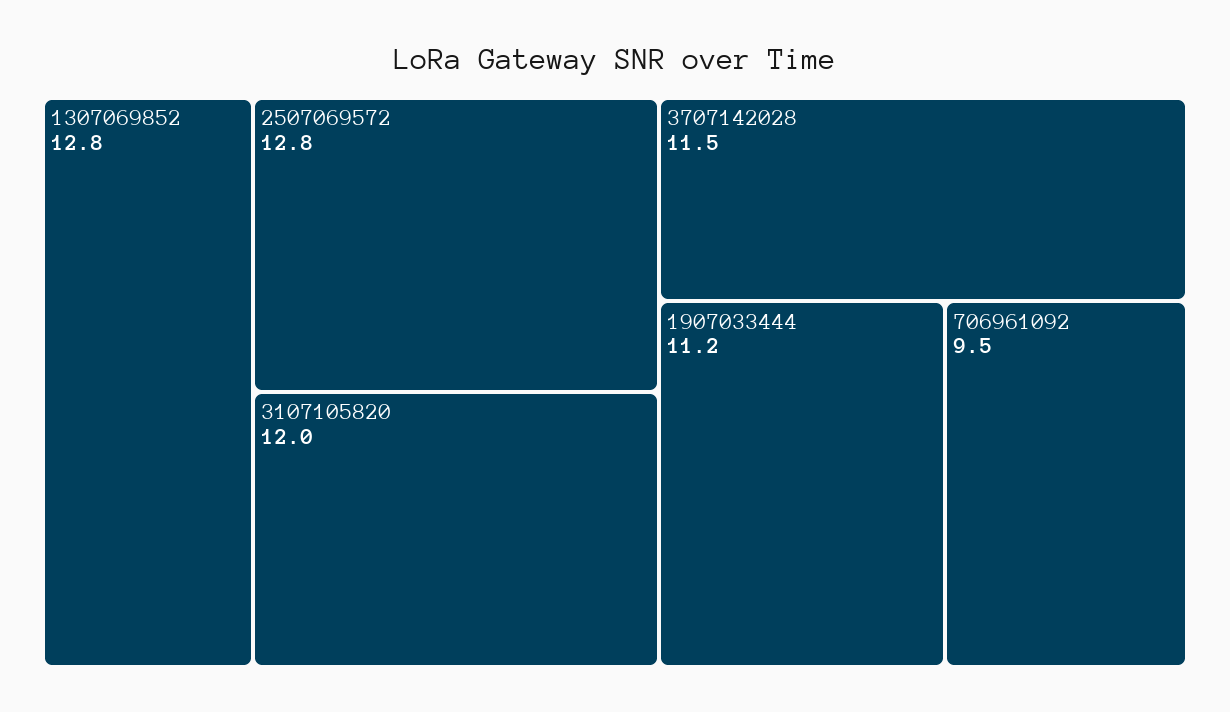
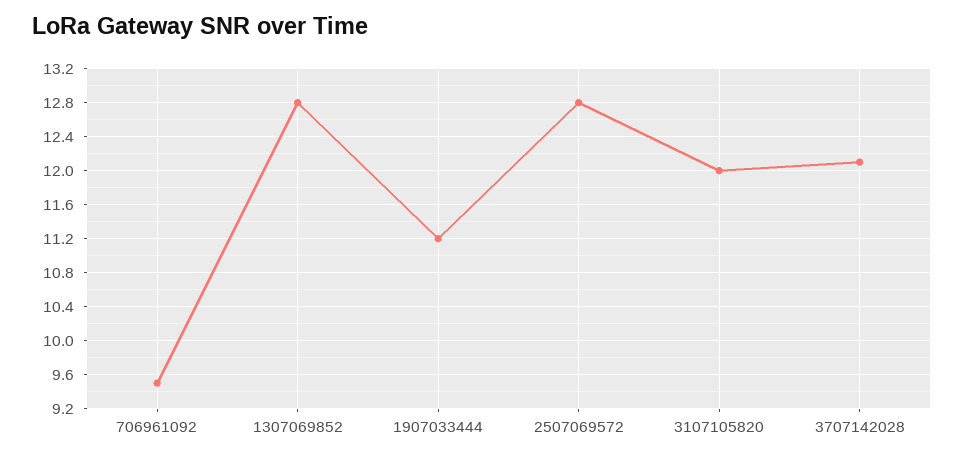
3707142028: 11.5 -> 12.1

